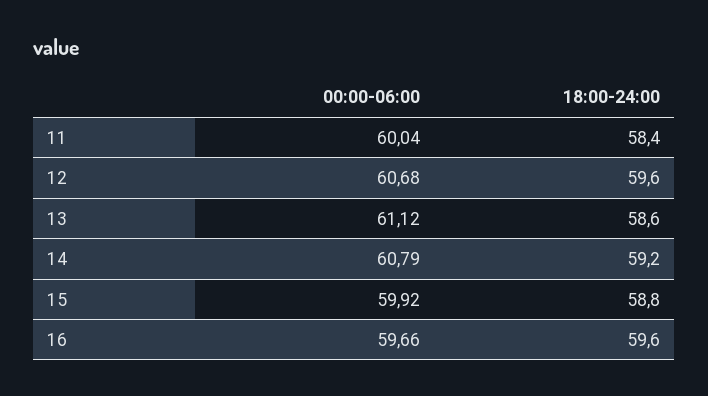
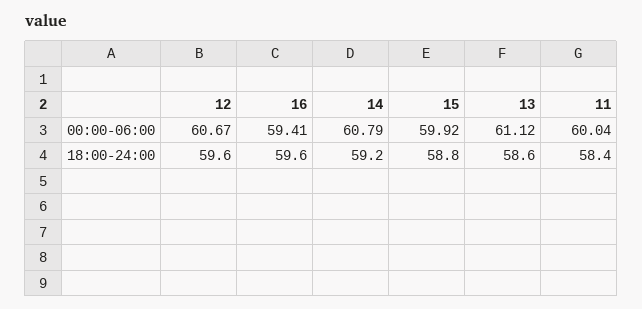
00:00-06:00, 12: 60.68 -> 60.67
00:00-06:00, 16: 59.66 -> 59.41

